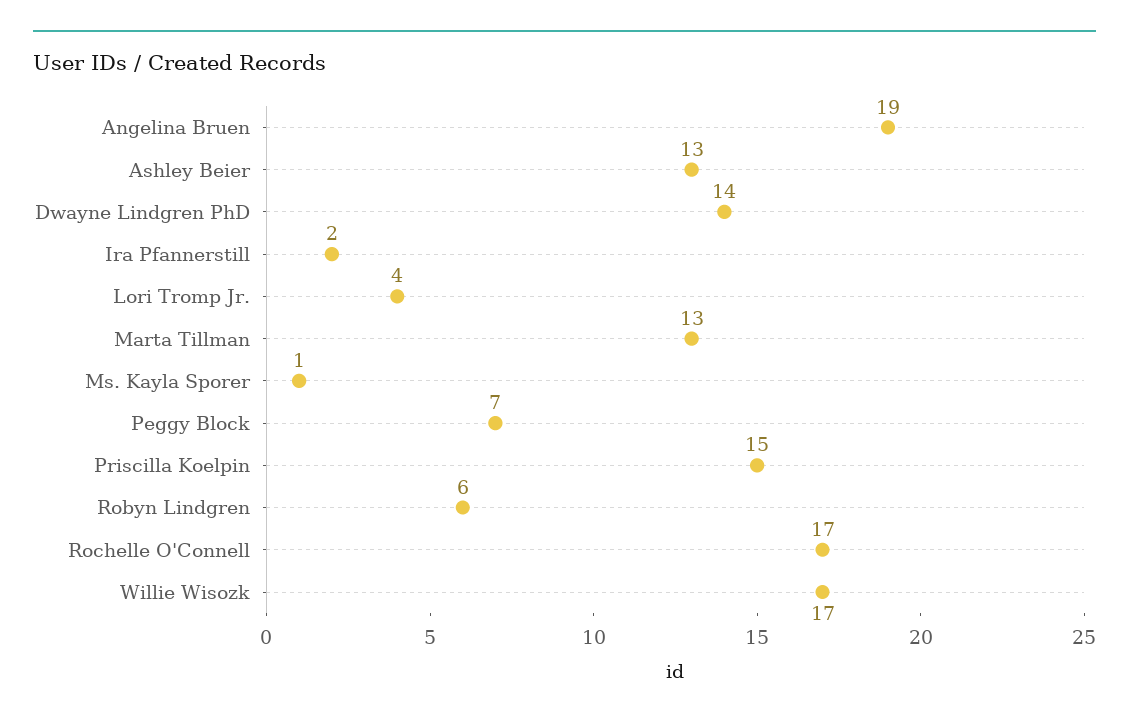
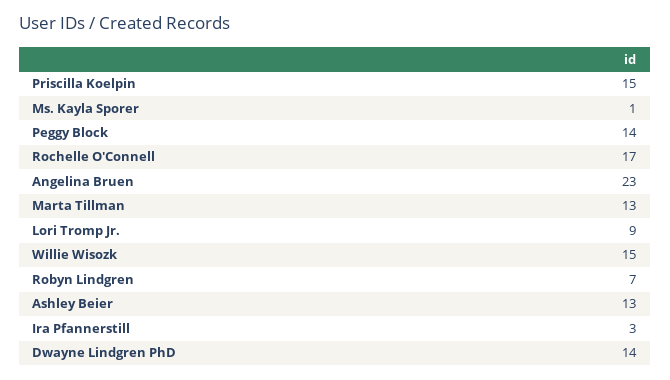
Angelina Bruen: 19 -> 23
Ira Pfannerstill: 2 -> 3
Lori Tromp Jr.: 4 -> 9
Peggy Block: 7 -> 14
Robyn Lindgren: 6 -> 7
Willie Wisozk: 17 -> 15

